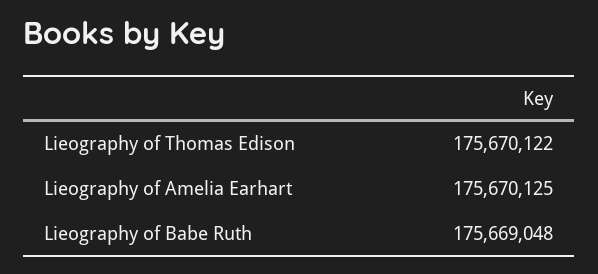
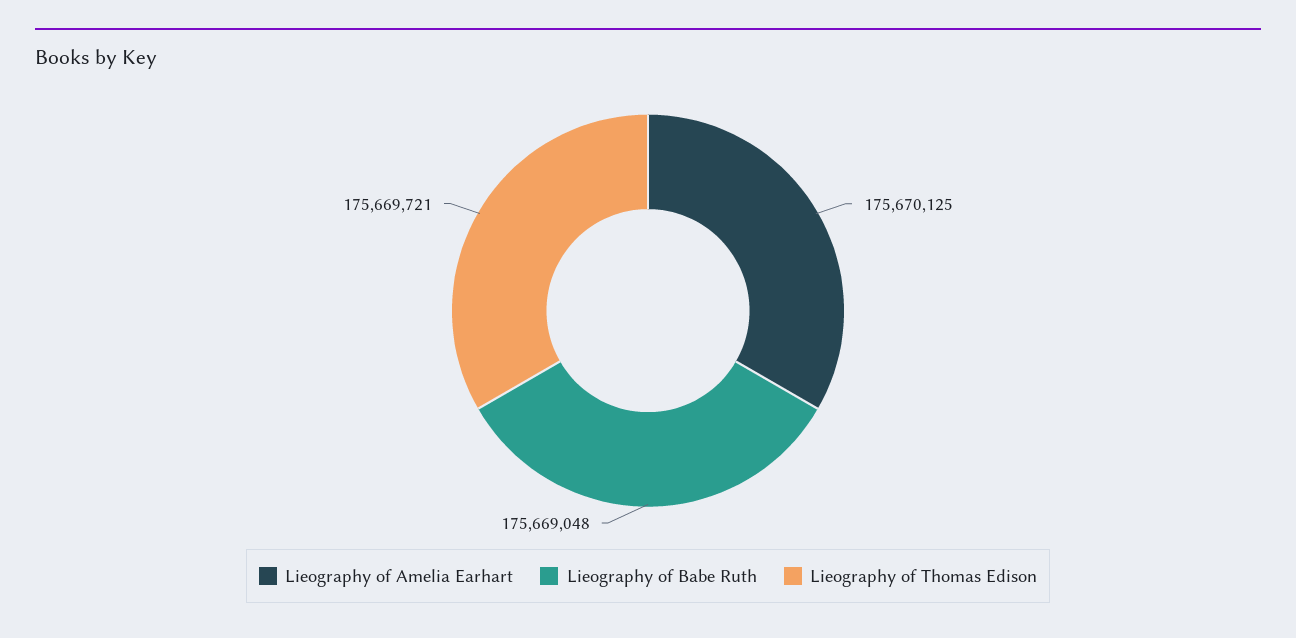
Lieography of Thomas Edison: 175670122 -> 175669721

